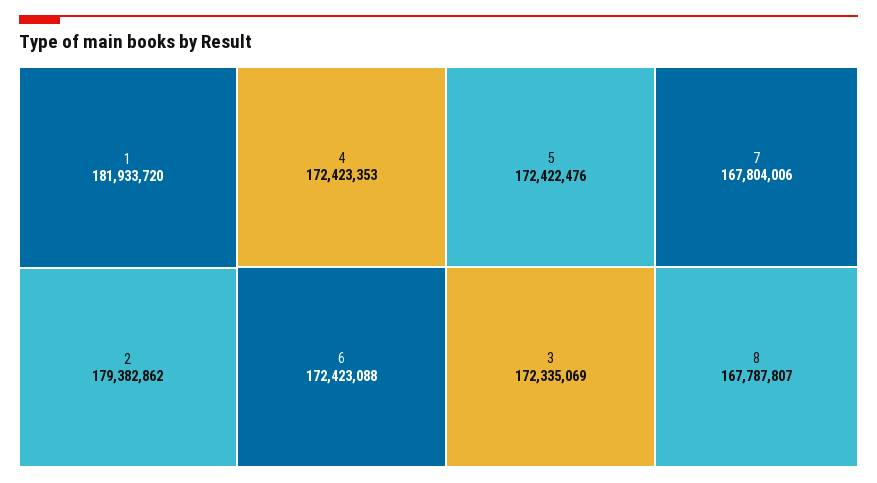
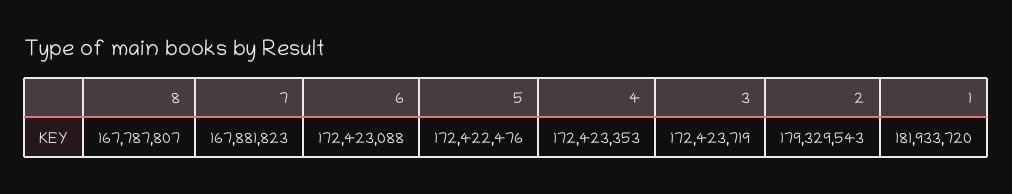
2: 179382862 -> 179329543
3: 172335069 -> 172423719
7: 167804006 -> 167881823

